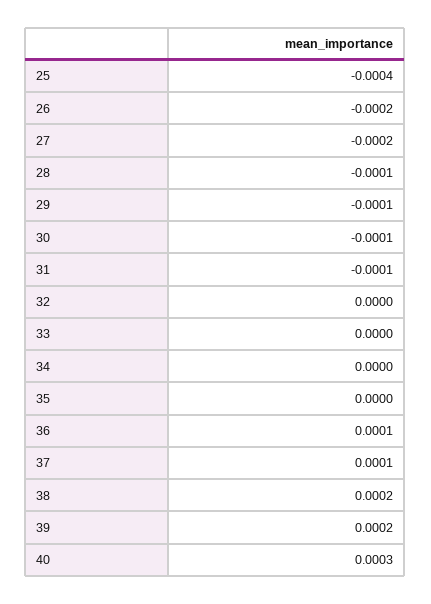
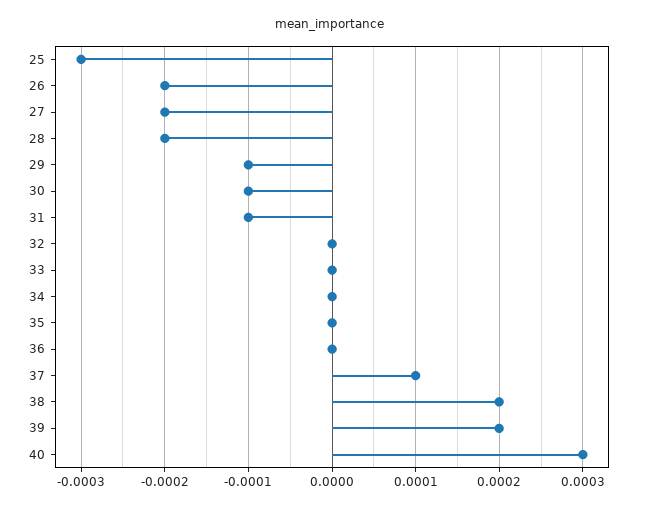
25: -0.0004 -> -0.0003
28: -0.0001 -> -0.0002
36: 0.0001 -> 0

